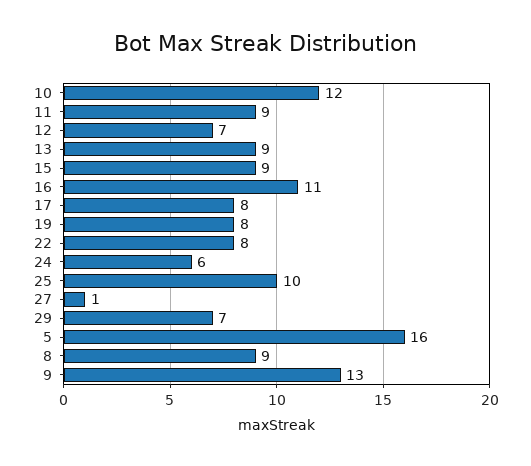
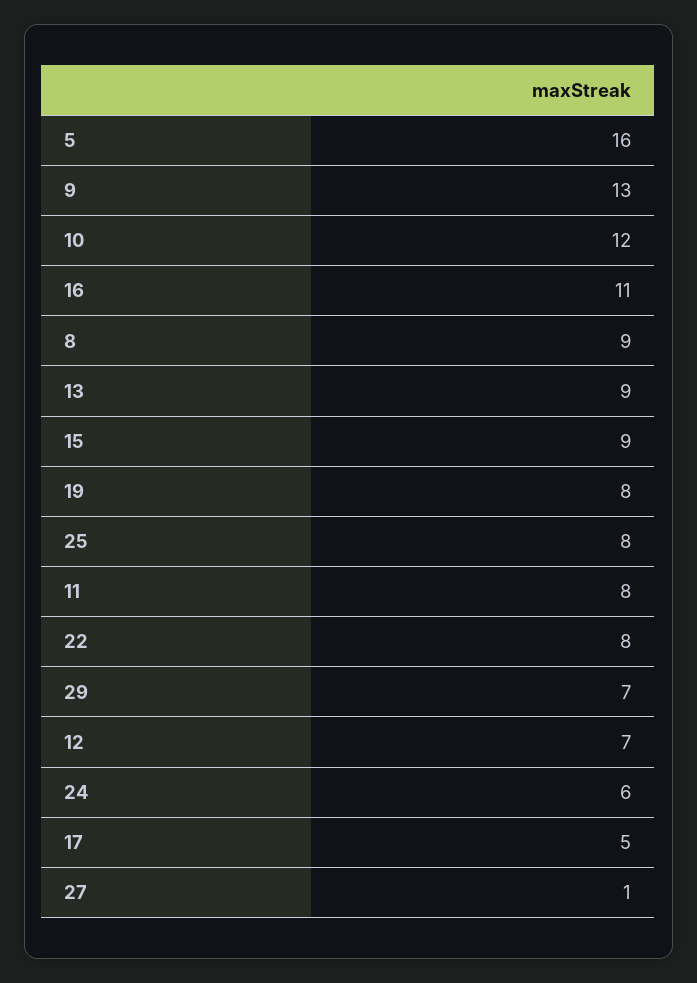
11: 9 -> 8
17: 8 -> 5
25: 10 -> 8

